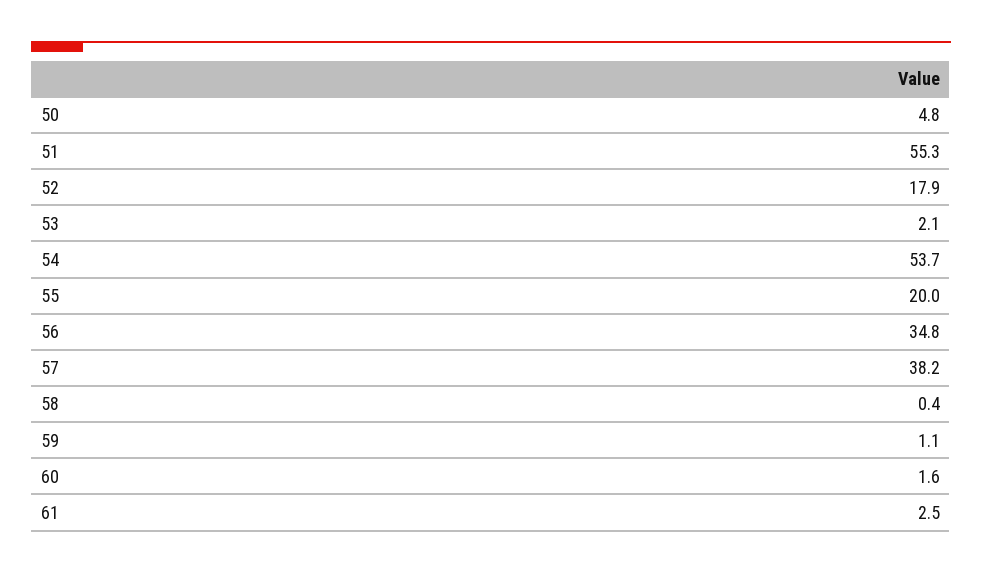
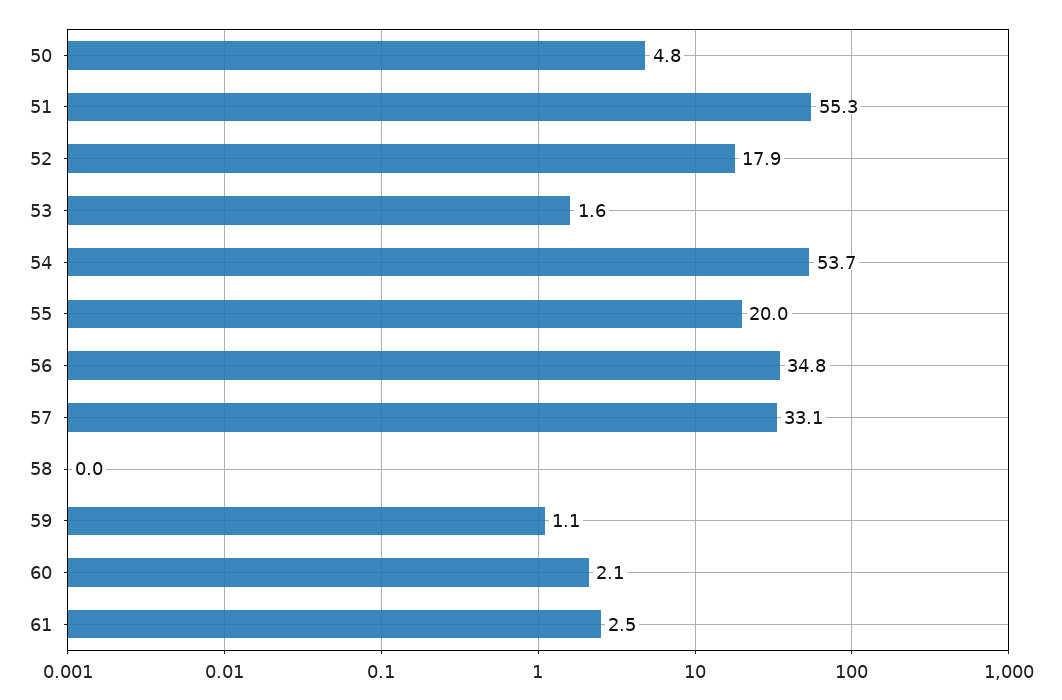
53: 2.1 -> 1.6
57: 38.2 -> 33.1
58: 0.4 -> 0
60: 1.6 -> 2.1

